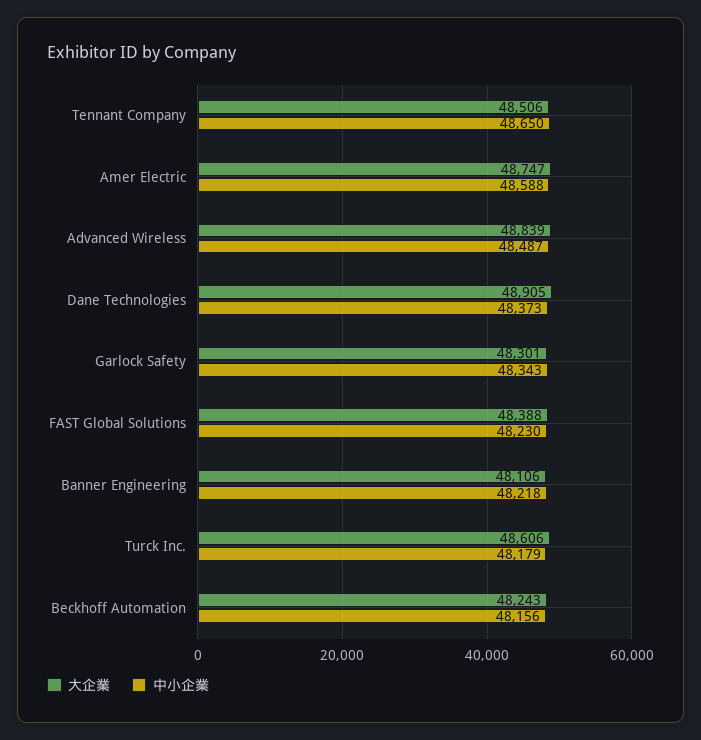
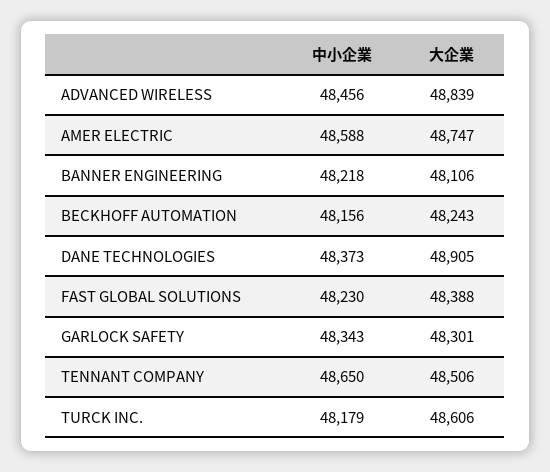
中小企業, Advanced Wireless: 48487 -> 48456

